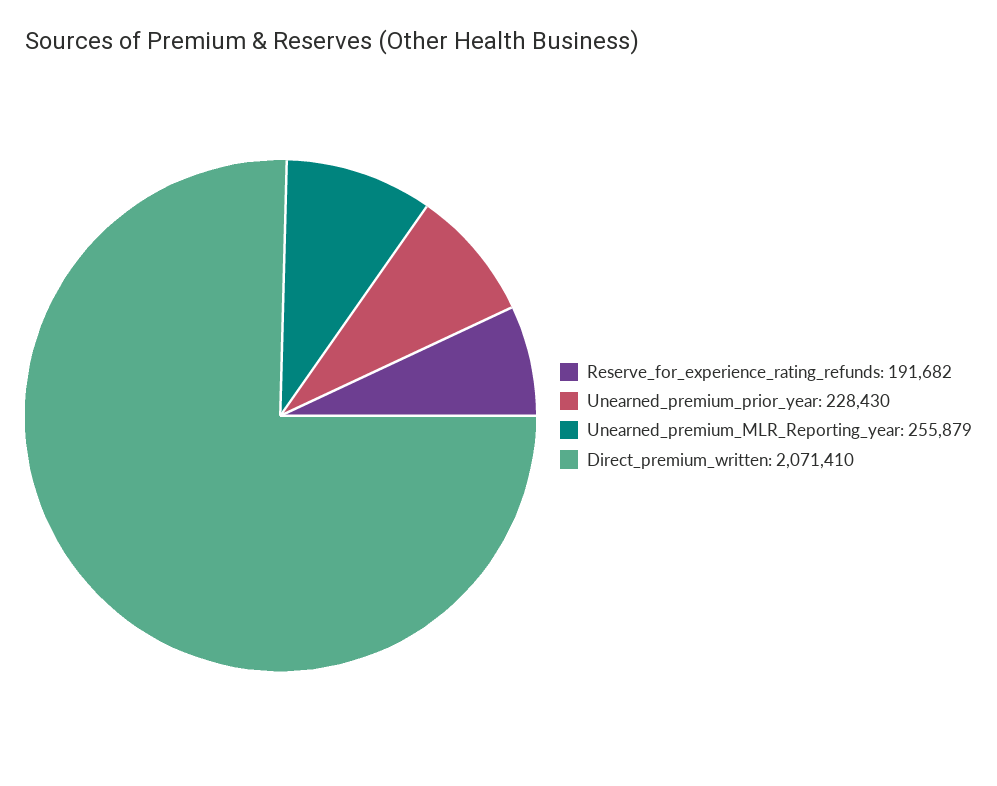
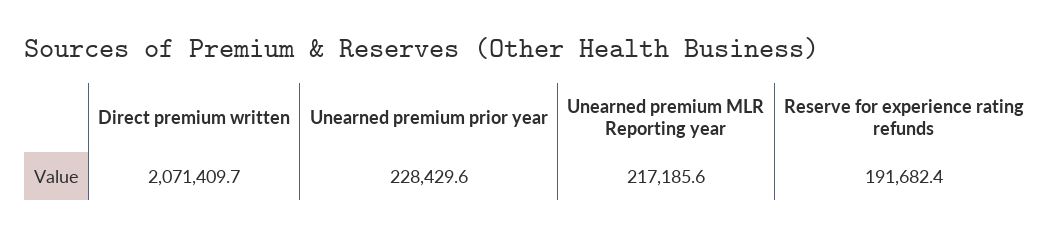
Unearned_premium_MLR_Reporting_year: 255879 -> 217185.6

